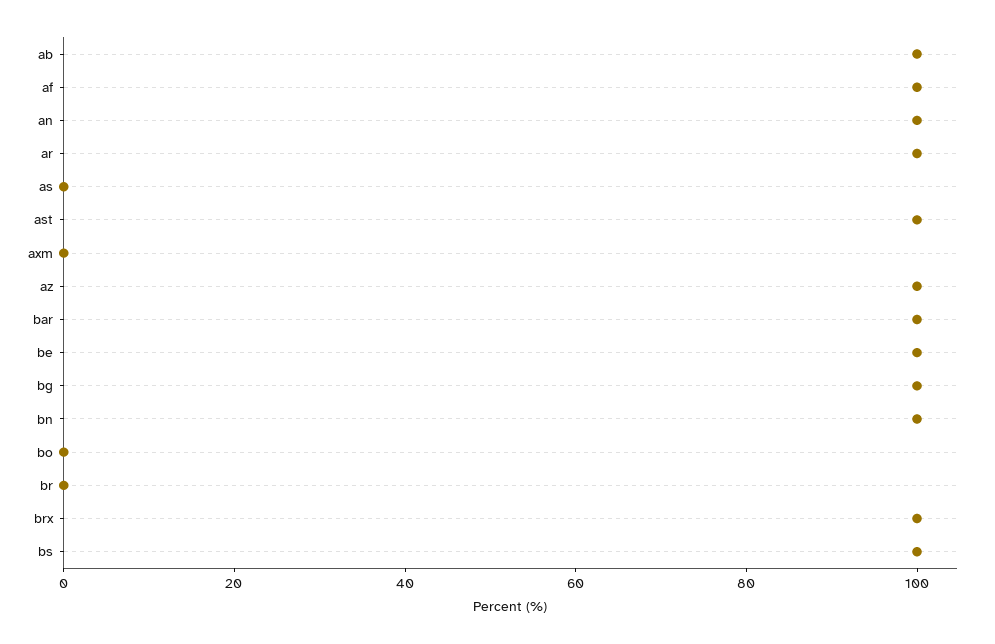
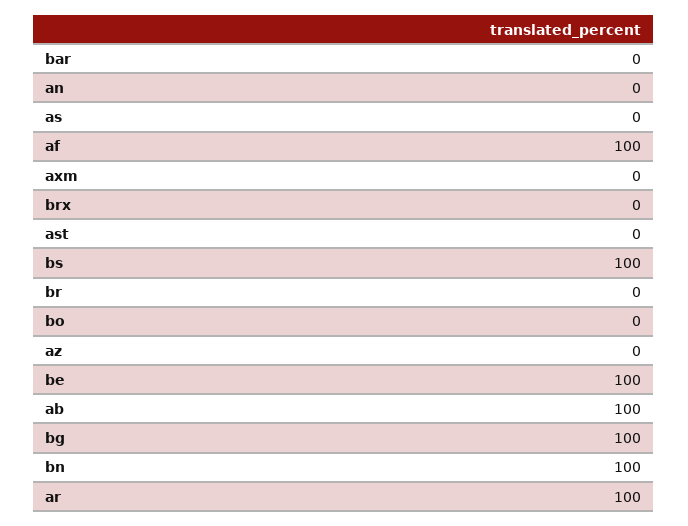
an: 100 -> 0
ast: 100 -> 0
az: 100 -> 0
bar: 100 -> 0
brx: 100 -> 0

